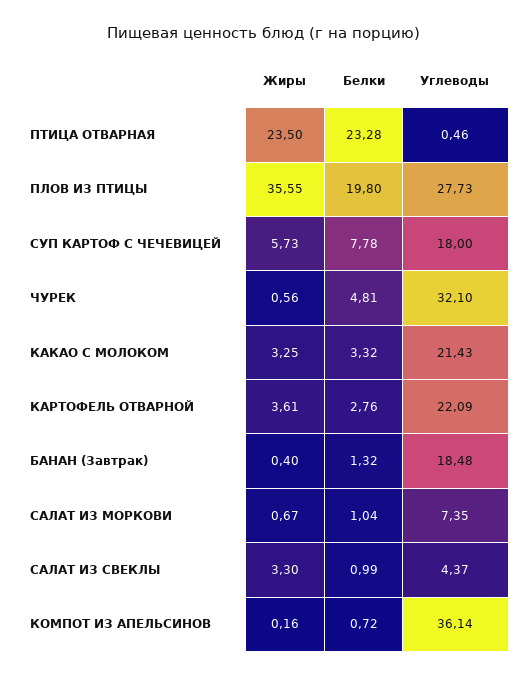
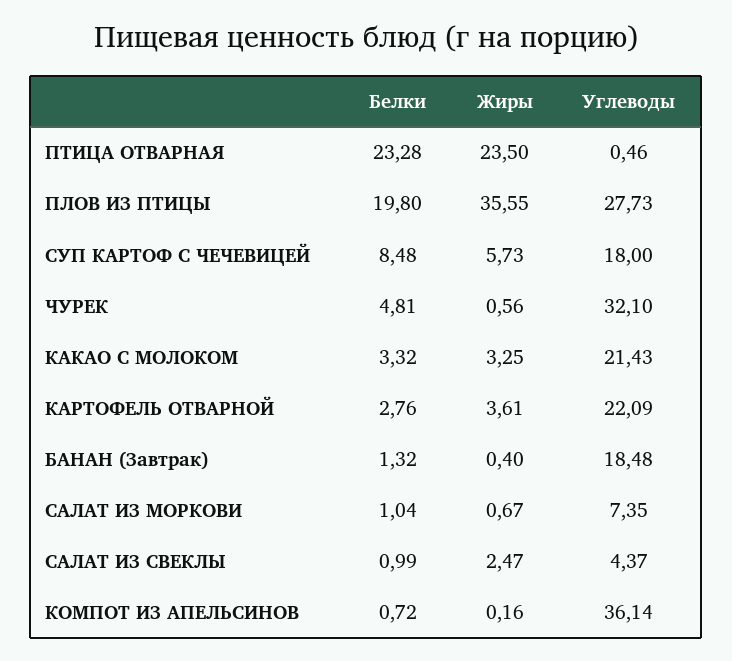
Белки, СУП КАРТОФ С ЧЕЧЕВИЦЕЙ: 7.78 -> 8.48
Жиры, САЛАТ ИЗ СВЕКЛЫ: 3.3 -> 2.47

